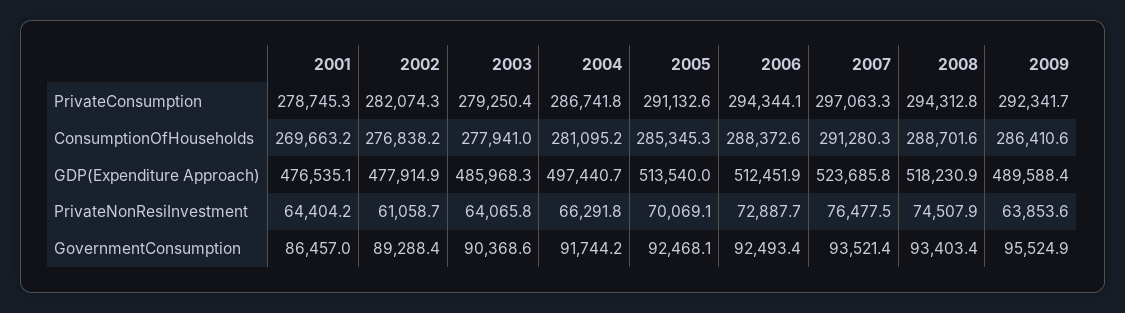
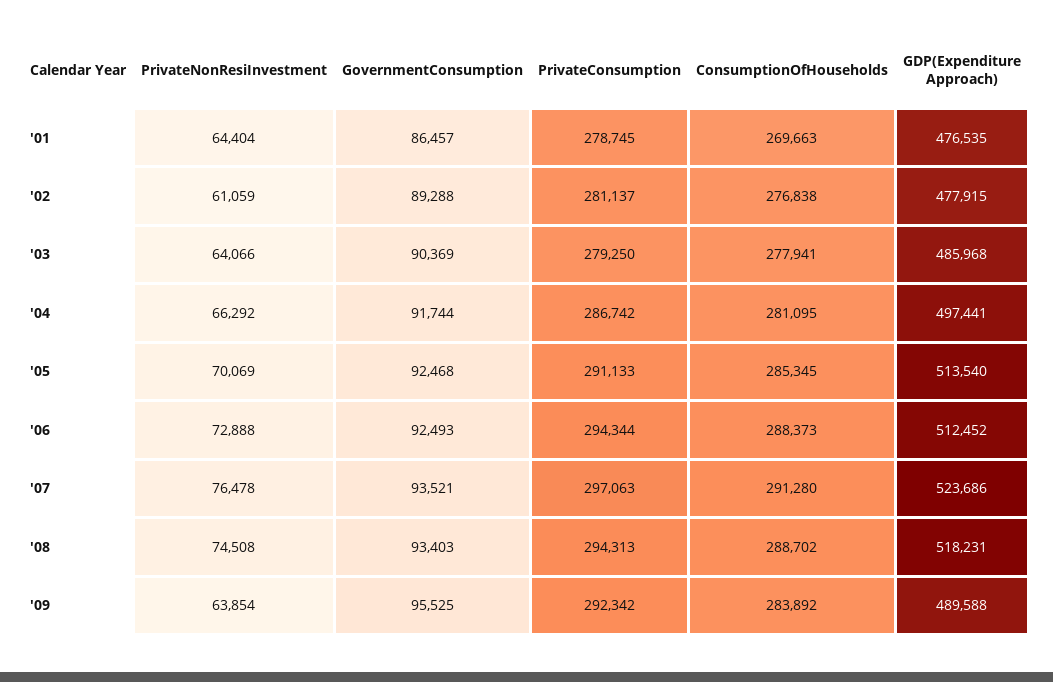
2002, PrivateConsumption: 282074.3 -> 281137
2009, ConsumptionOfHouseholds: 286410.6 -> 283892

